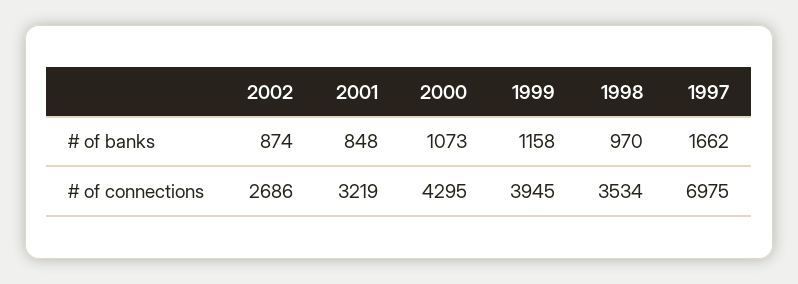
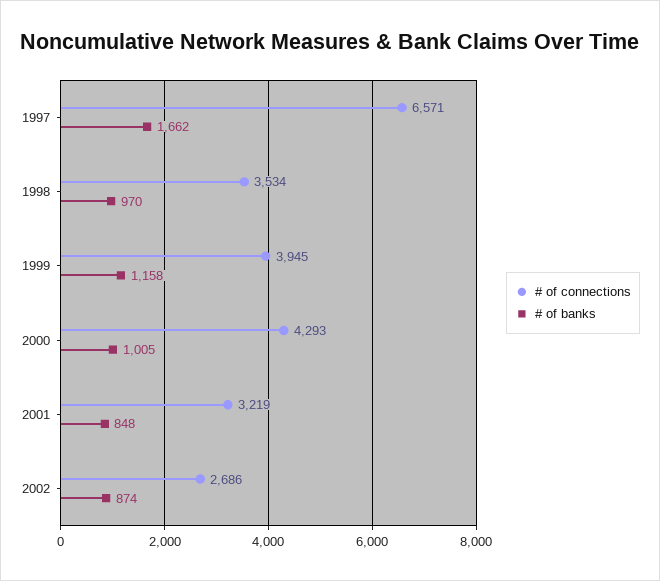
# of banks, 2000: 1073 -> 1005
# of connections, 2000: 4295 -> 4293
# of connections, 1997: 6975 -> 6571

